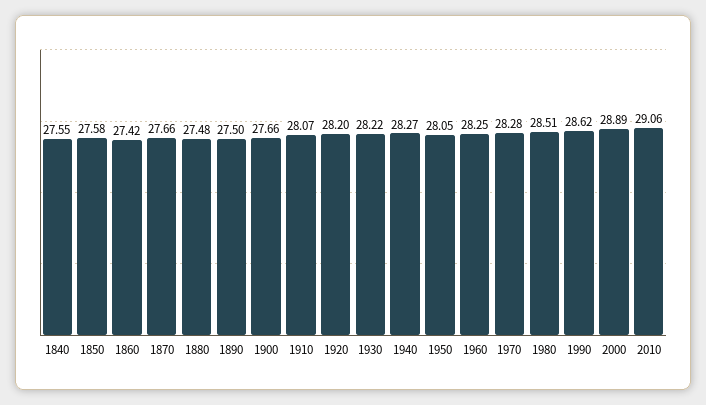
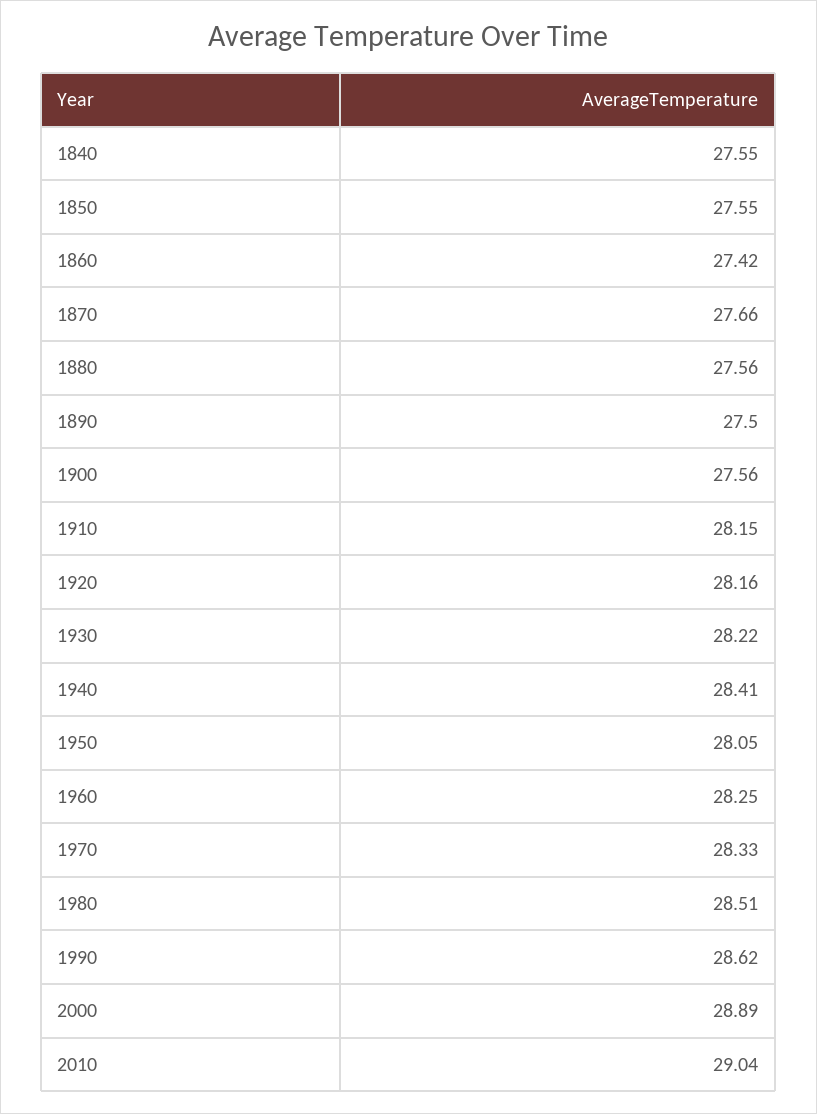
1850: 27.58 -> 27.55
1880: 27.48 -> 27.56
1900: 27.66 -> 27.56
1910: 28.07 -> 28.15
1920: 28.2 -> 28.16
1940: 28.27 -> 28.41
1970: 28.28 -> 28.33
2010: 29.06 -> 29.04

